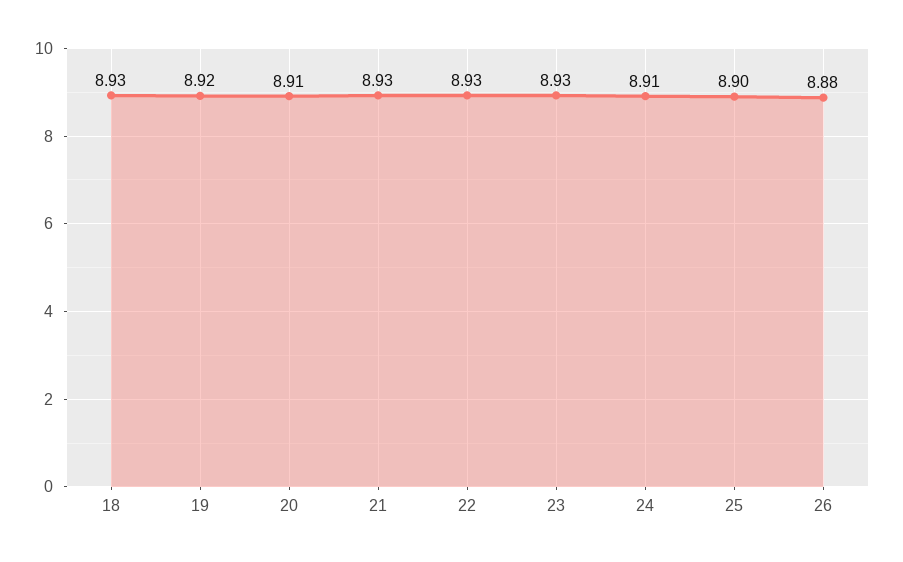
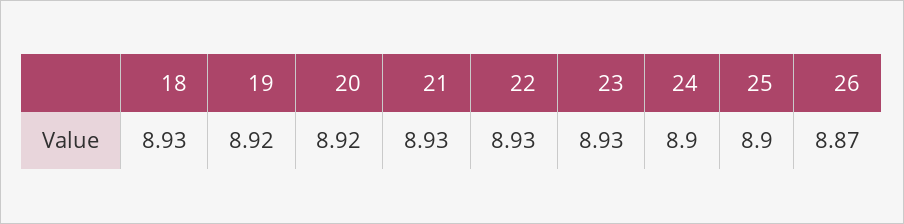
20: 8.91 -> 8.92
24: 8.91 -> 8.9
26: 8.88 -> 8.87

